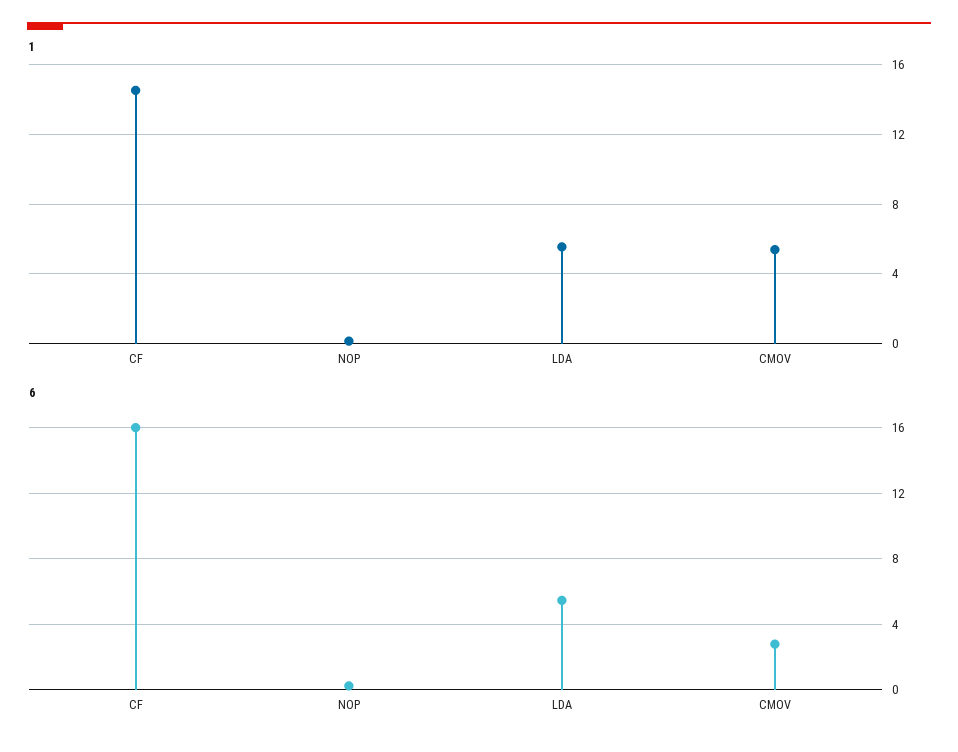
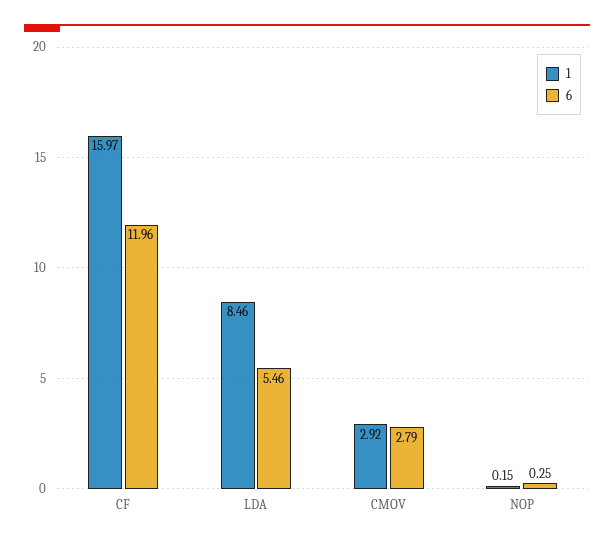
1, CF: 14.5 -> 15.97
1, LDA: 5.5 -> 8.46
1, CMOV: 5.5 -> 2.92
6, CF: 16 -> 11.96

